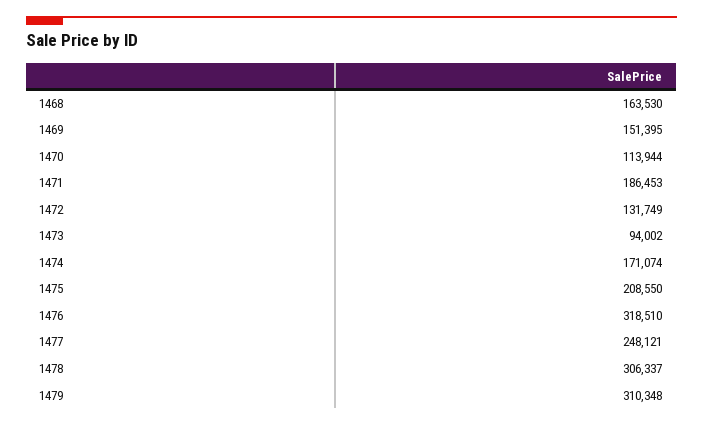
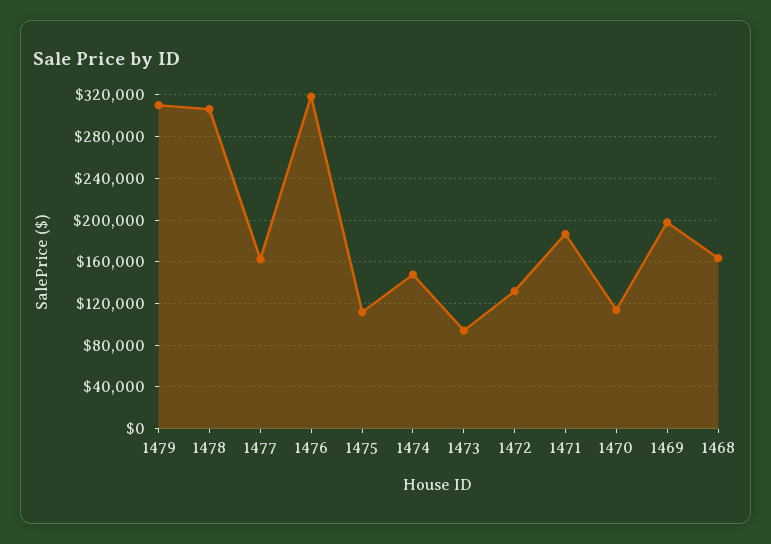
1469: 151395 -> 200000
1474: 171074 -> 150000
1475: 208550 -> 110000
1477: 248121 -> 160000

